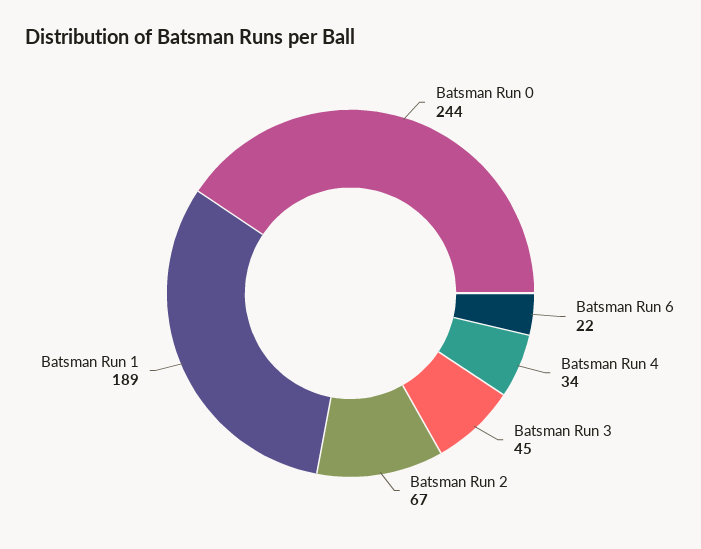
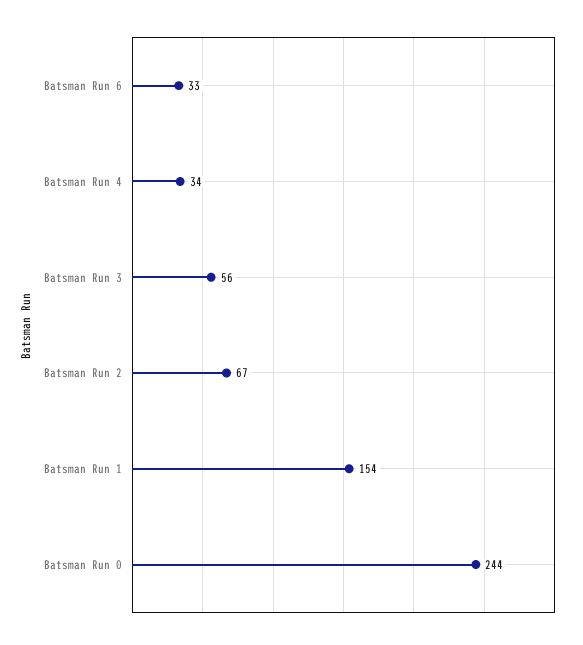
Batsman Run 6: 22 -> 33
Batsman Run 3: 45 -> 56
Batsman Run 1: 189 -> 154

